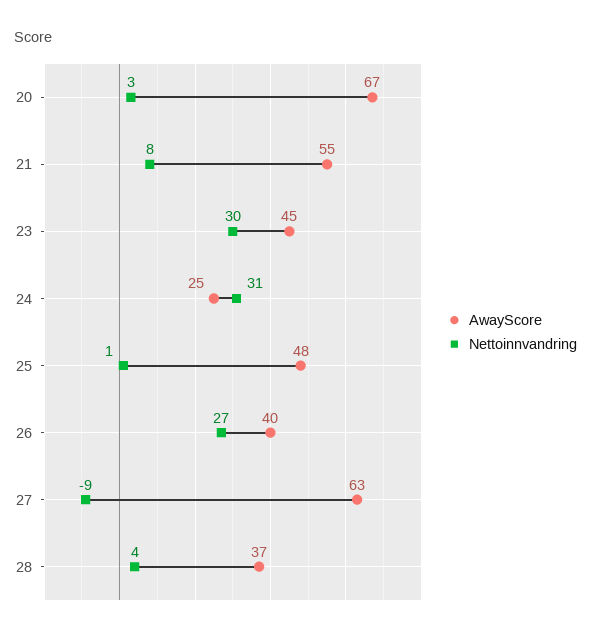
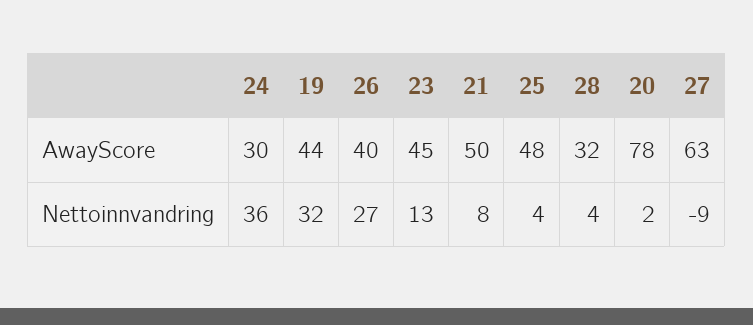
AwayScore, 20: 67 -> 78
Nettoinnvandring, 20: 3 -> 2
AwayScore, 21: 55 -> 50
Nettoinnvandring, 23: 30 -> 13
AwayScore, 24: 25 -> 30
Nettoinnvandring, 24: 31 -> 36
Nettoinnvandring, 25: 1 -> 4
AwayScore, 28: 37 -> 32
AwayScore, 19: none -> 44
Nettoinnvandring, 19: none -> 32

